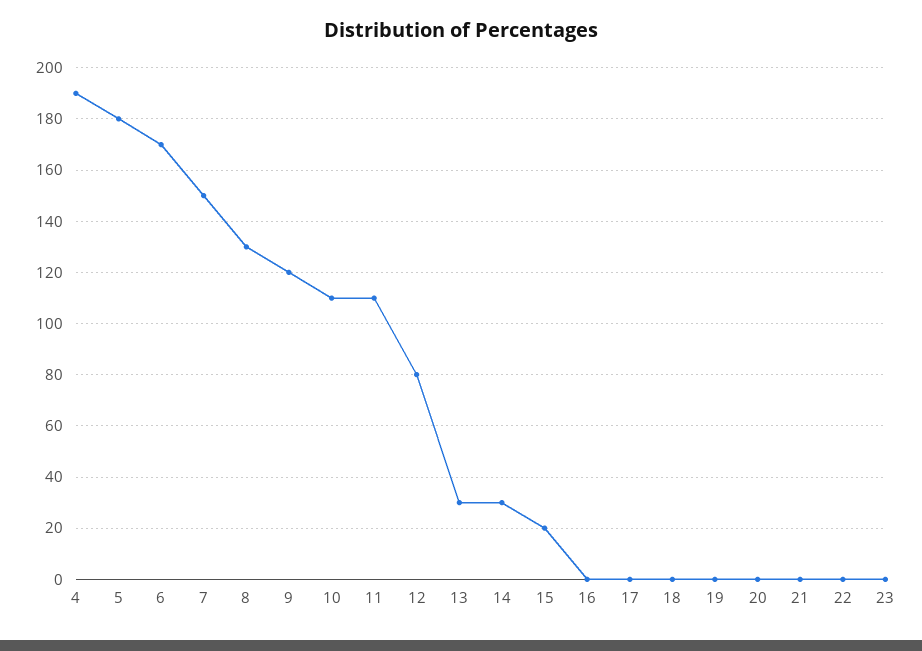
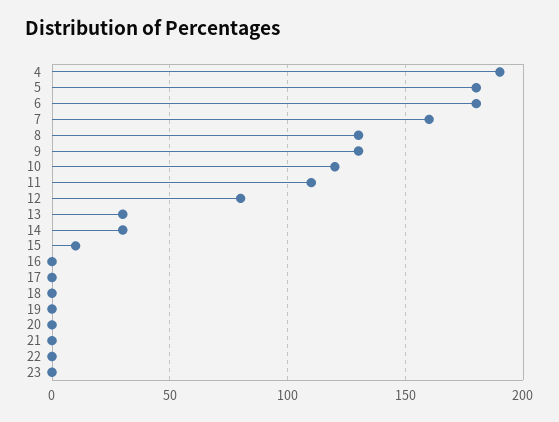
6: 170 -> 180
7: 150 -> 160
9: 120 -> 130
10: 110 -> 120
15: 20 -> 10

